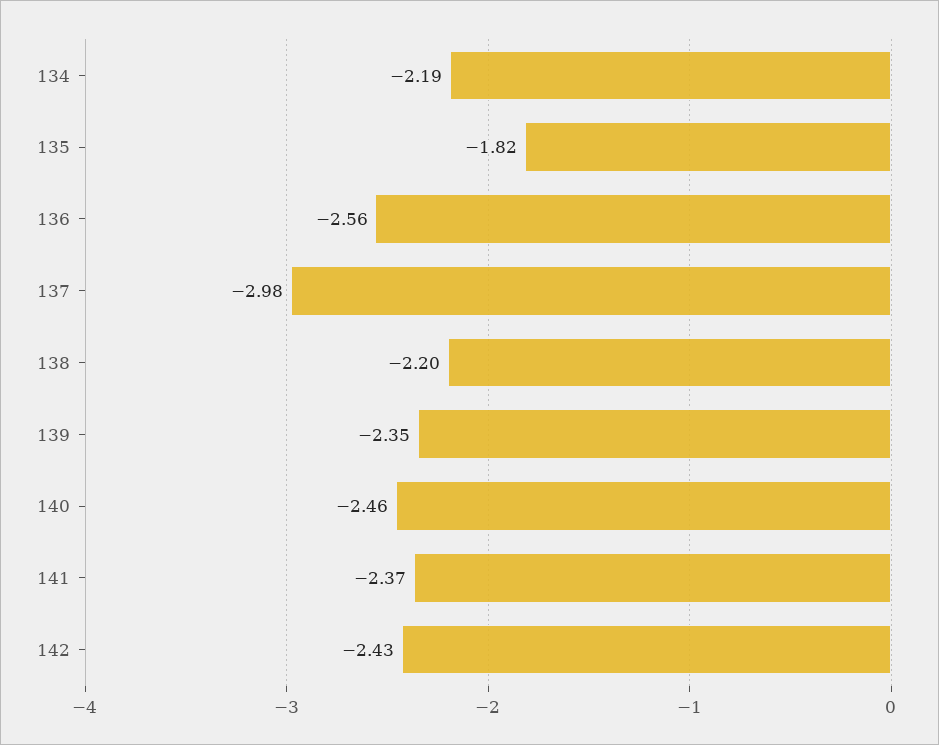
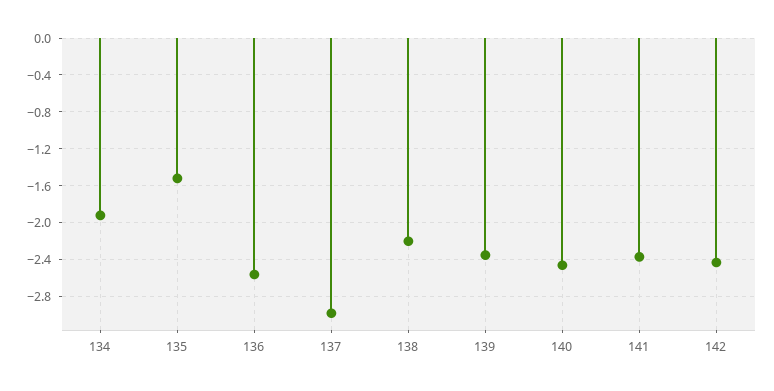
134: -2.19 -> -1.9
135: -1.82 -> -1.5

